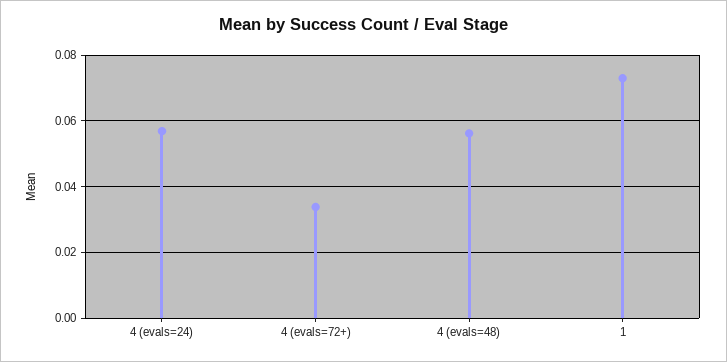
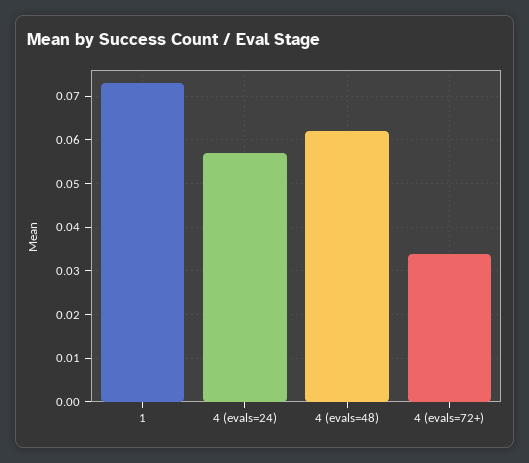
4 (evals=48): 0.056 -> 0.062

